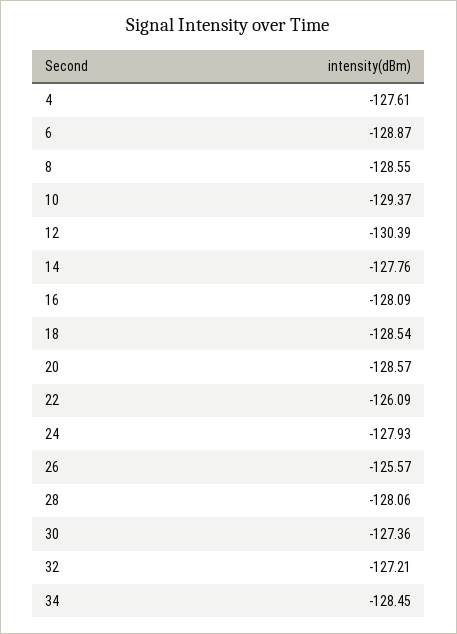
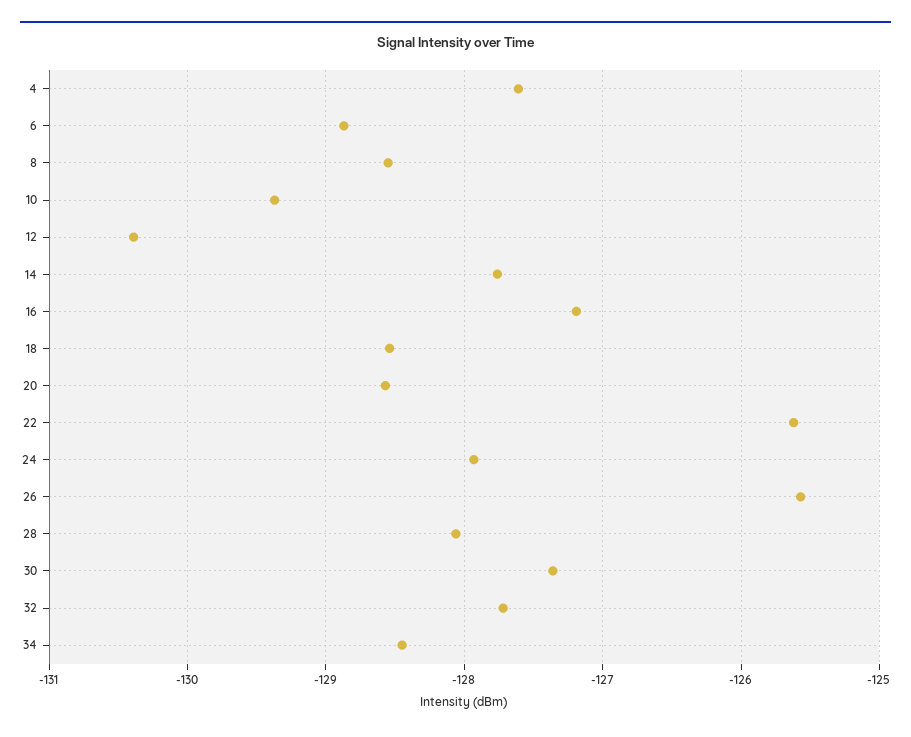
16: -128.09 -> -127.2
22: -126.09 -> -125.6
32: -127.21 -> -127.7

